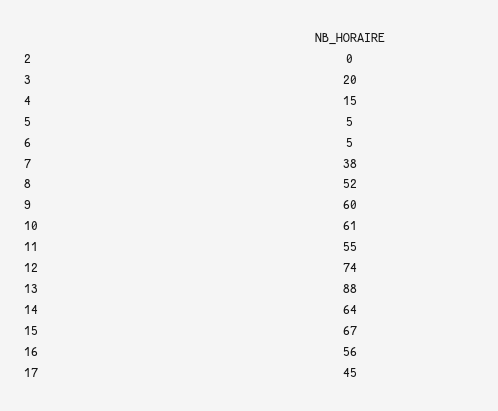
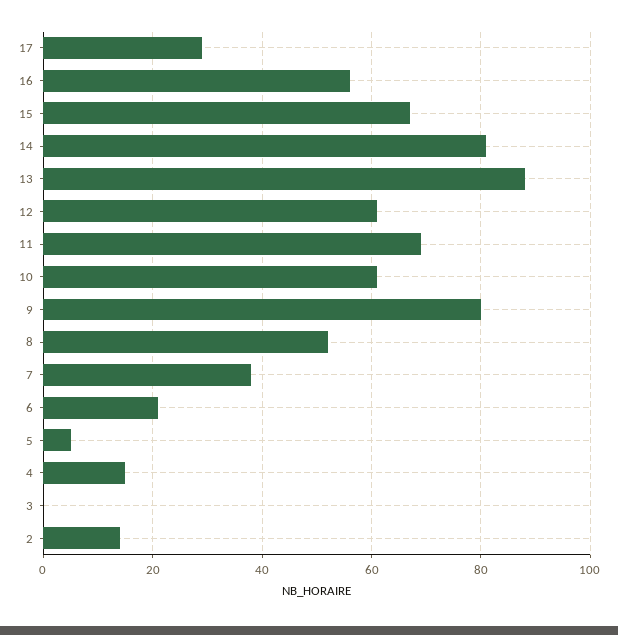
2: 0 -> 15
3: 20 -> 0
6: 5 -> 20
9: 60 -> 80
11: 55 -> 70
12: 74 -> 60
14: 64 -> 80
17: 45 -> 30

